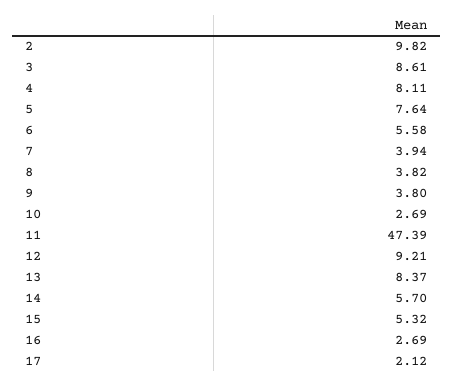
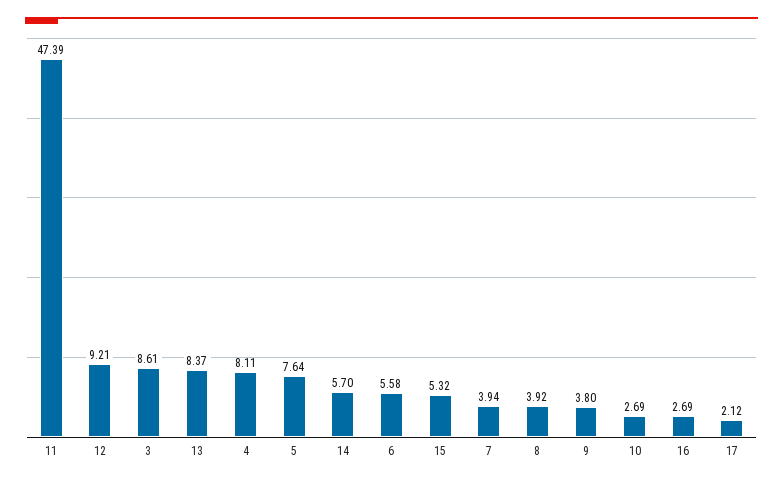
2: 9.82 -> none
8: 3.82 -> 3.92

